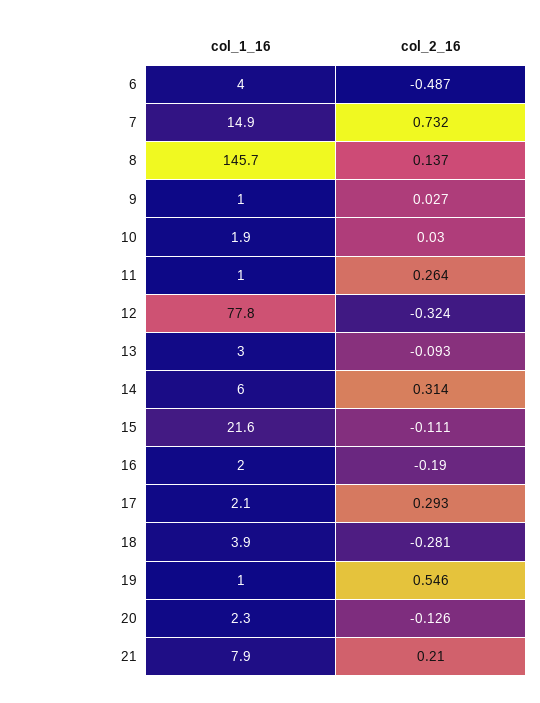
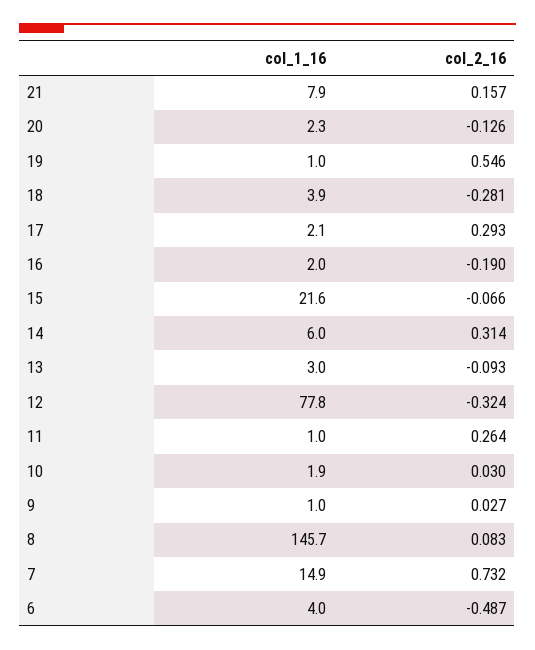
col_2_16, 8: 0.137 -> 0.083
col_2_16, 15: -0.111 -> -0.066
col_2_16, 21: 0.21 -> 0.157

